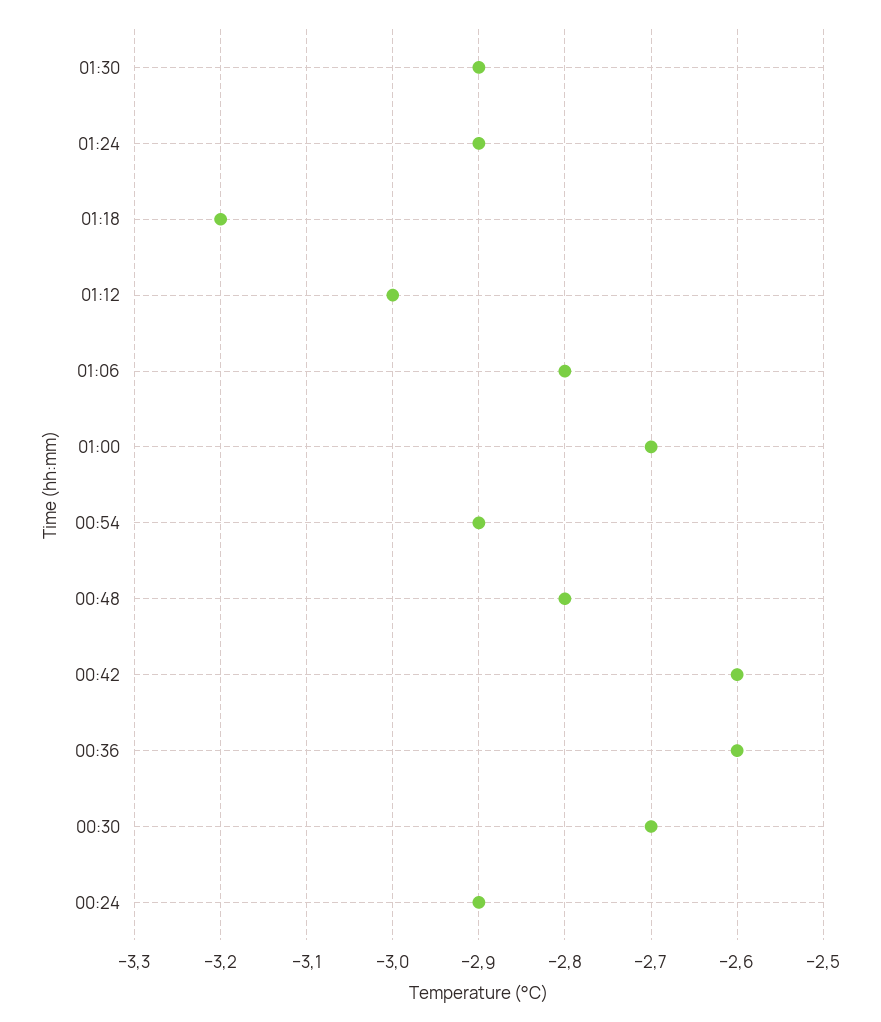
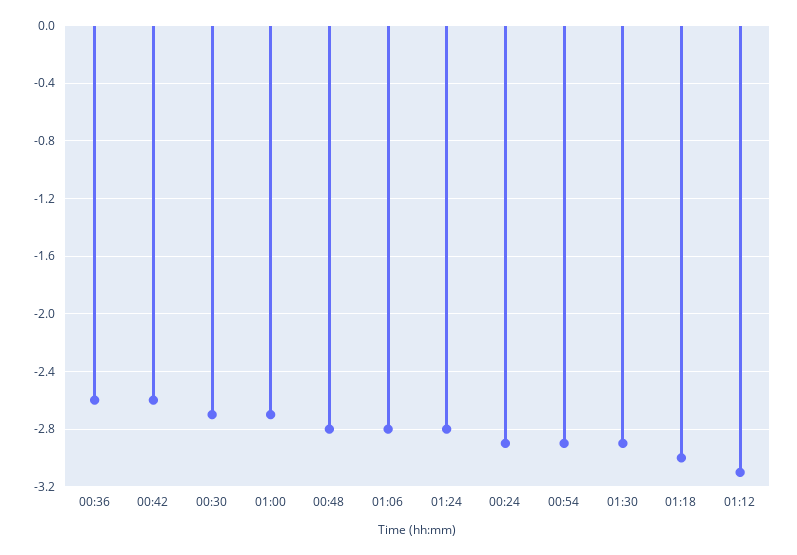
01:24: -2.9 -> -2.8
01:18: -3.2 -> -3
01:12: -3 -> -3.1

